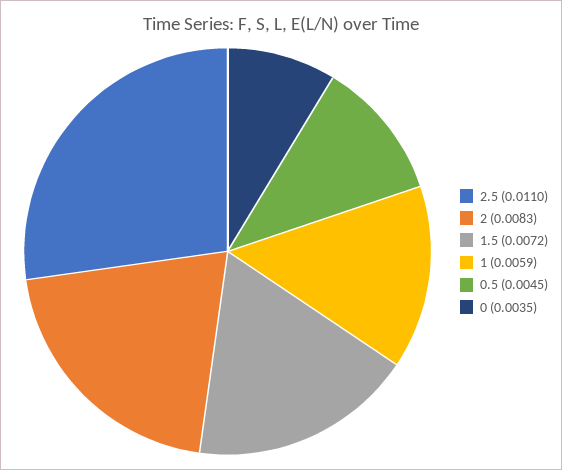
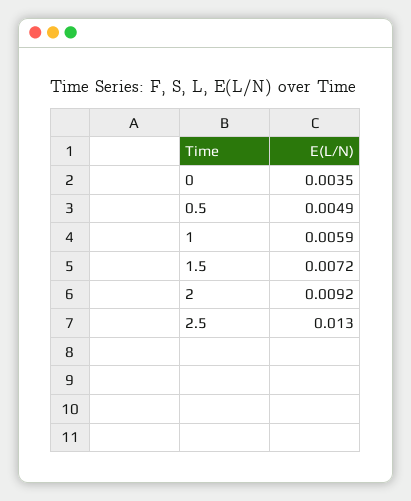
2.5: 0.011 -> 0.013
2: 0.0083 -> 0.0092
0.5: 0.0045 -> 0.0049

